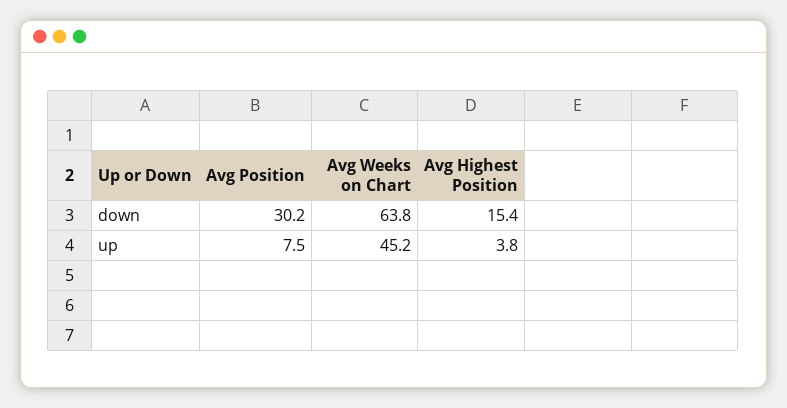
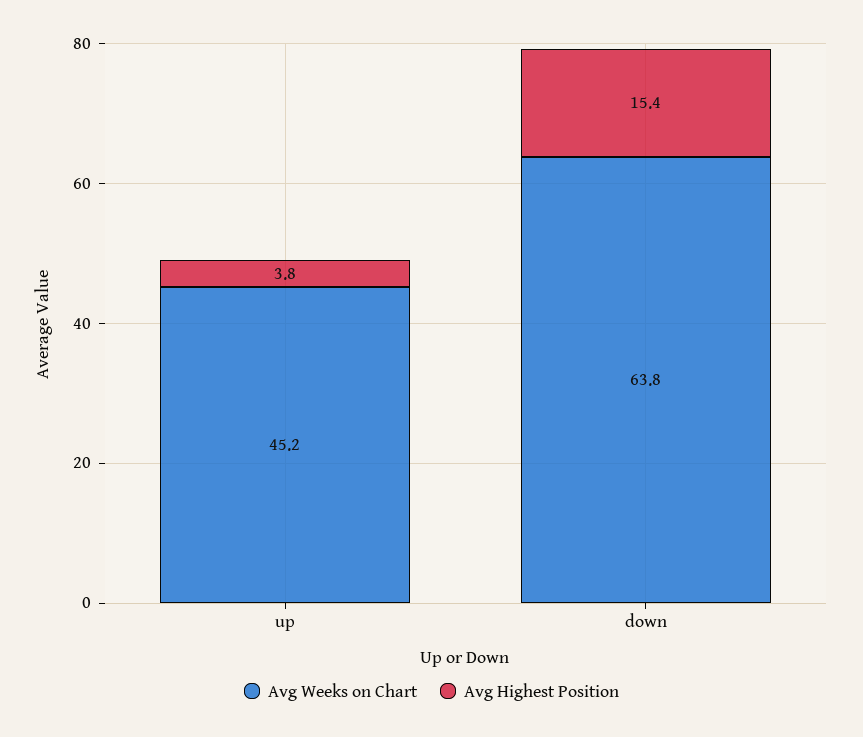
Avg Position, down: 30.2 -> none
Avg Position, up: 7.5 -> none

